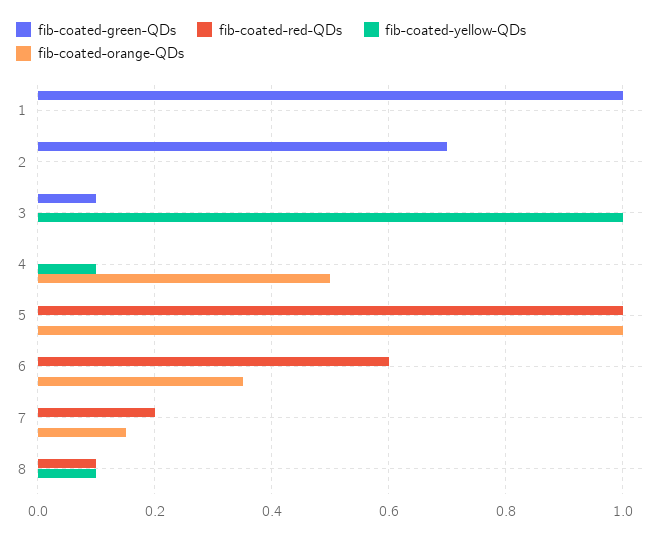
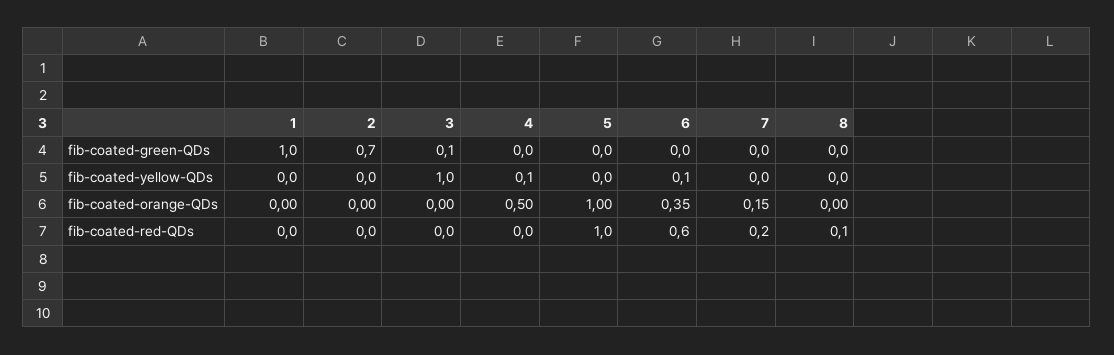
fib-coated-yellow-QDs, 6: 0 -> 0.1
fib-coated-yellow-QDs, 8: 0.1 -> 0

